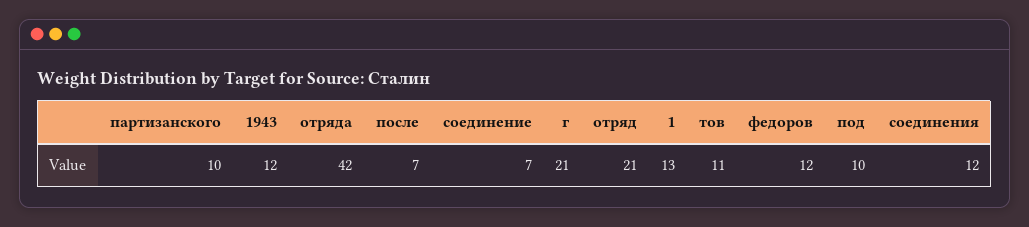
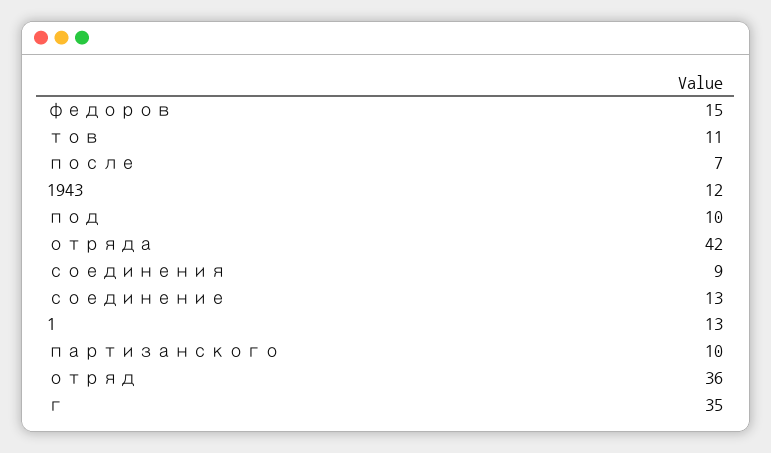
соединение: 7 -> 13
г: 21 -> 35
отряд: 21 -> 36
федоров: 12 -> 15
соединения: 12 -> 9

